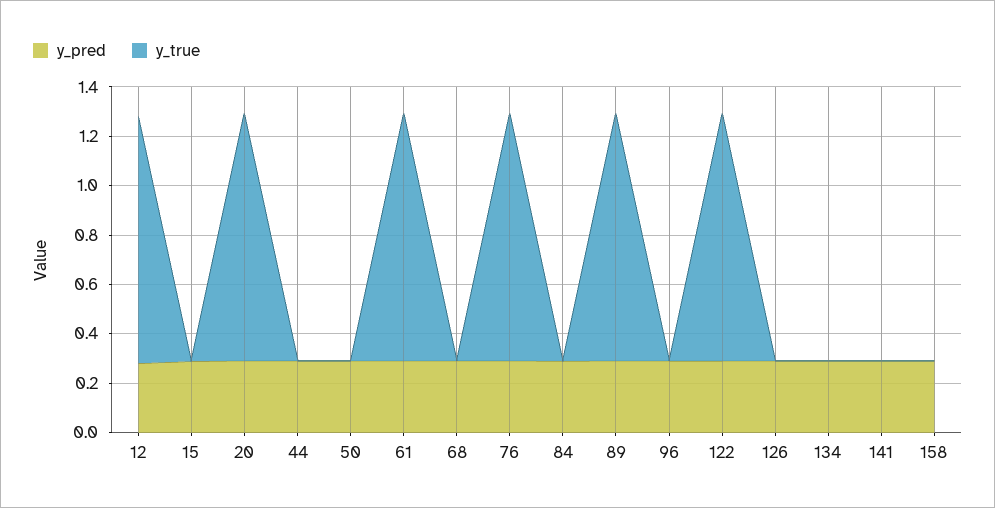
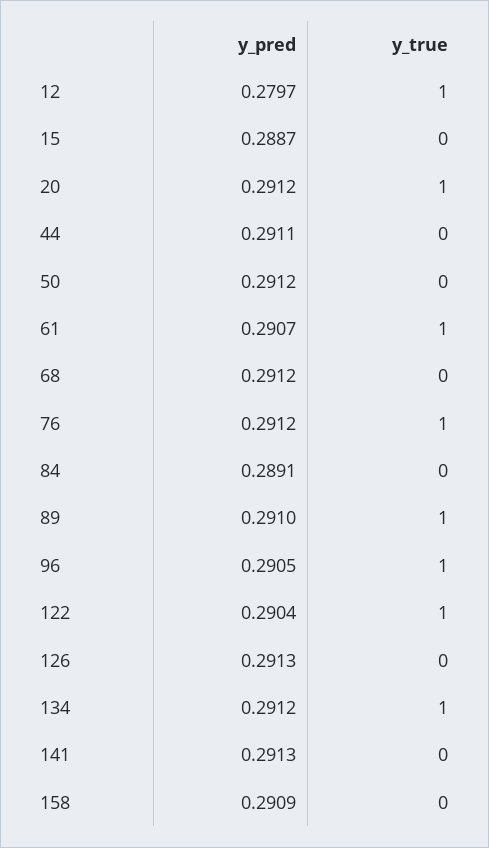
y_true, 96: 0 -> 1
y_true, 134: 0 -> 1

